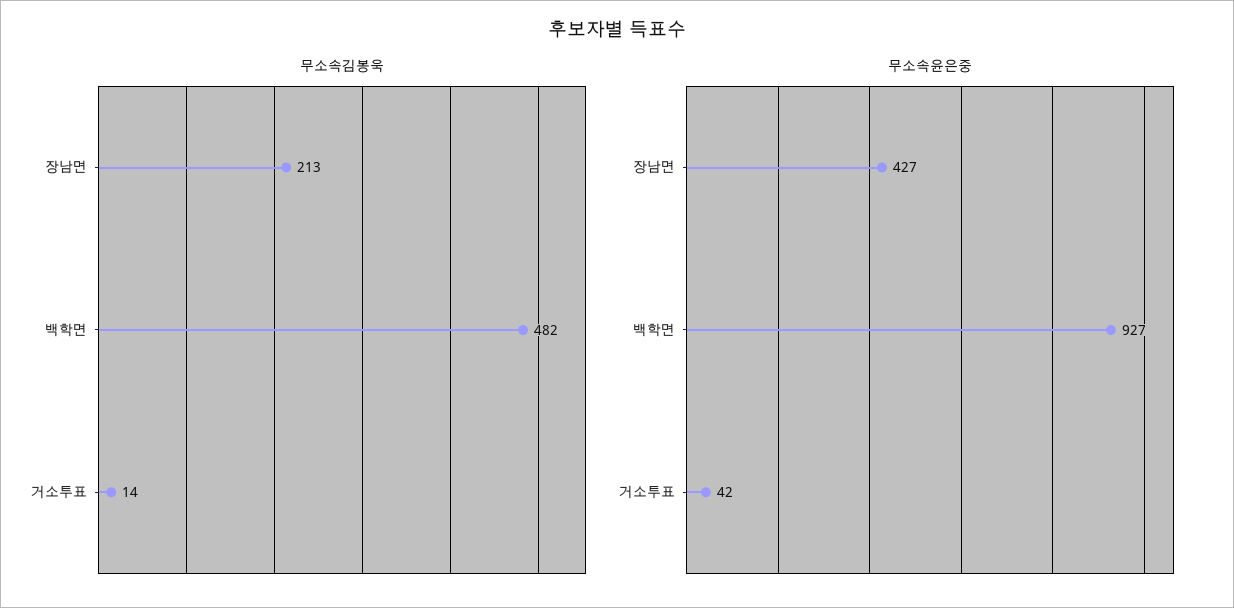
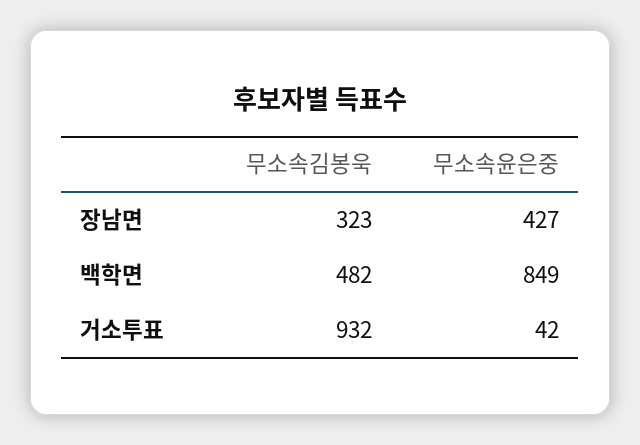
무소속김봉욱, 장남면: 213 -> 323
무소속김봉욱, 거소투표: 14 -> 932
무소속윤은중, 백학면: 927 -> 849

